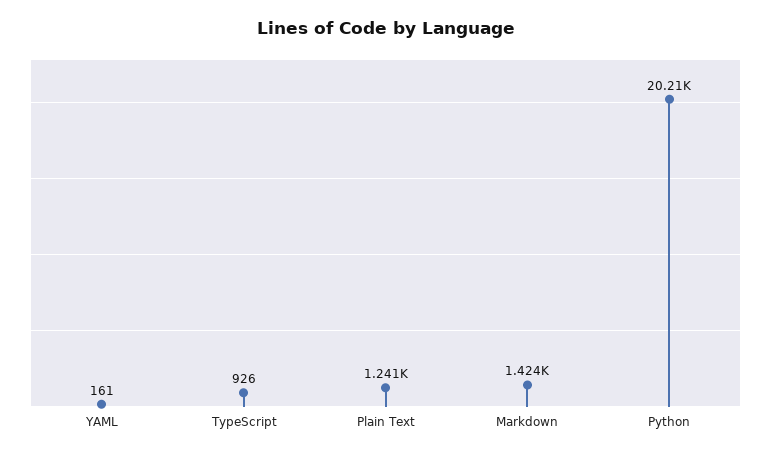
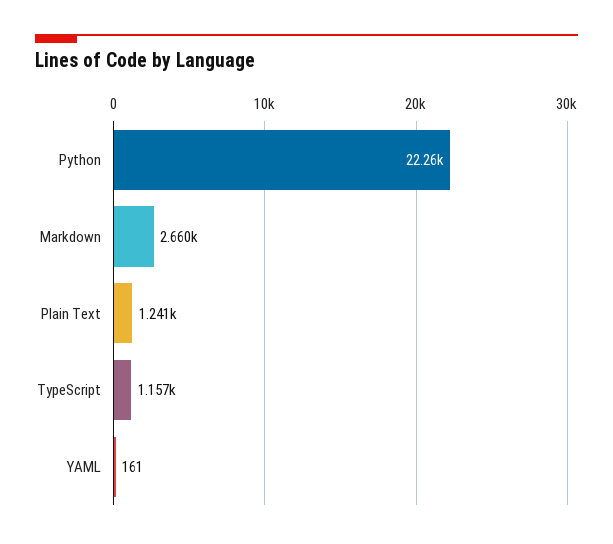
TypeScript: 926 -> 1157
Markdown: 1424 -> 2660
Python: 20210 -> 22260

